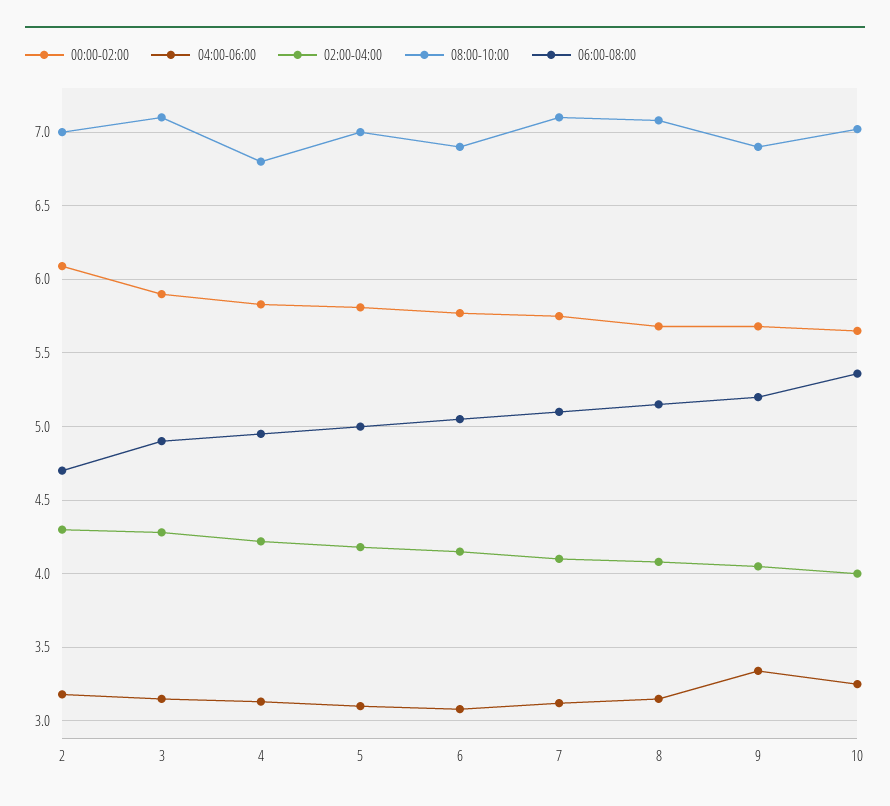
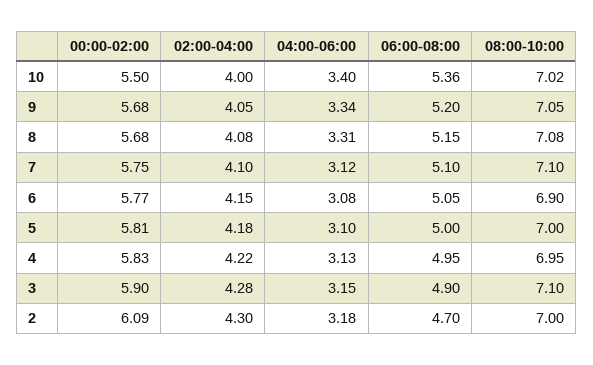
08:00-10:00, 4: 6.8 -> 6.95
04:00-06:00, 8: 3.15 -> 3.31
08:00-10:00, 9: 6.9 -> 7.05
00:00-02:00, 10: 5.65 -> 5.5
04:00-06:00, 10: 3.25 -> 3.4

